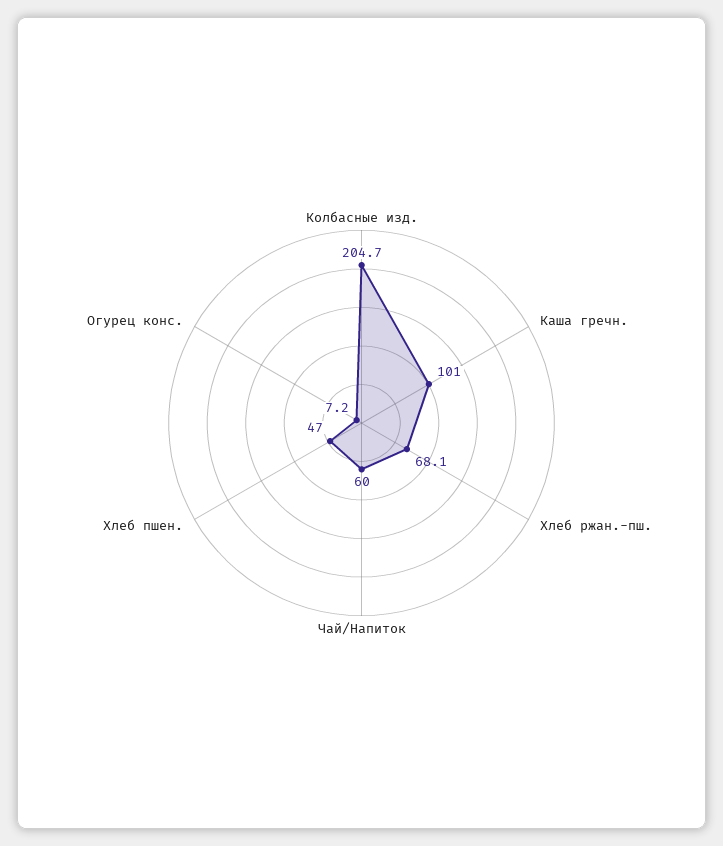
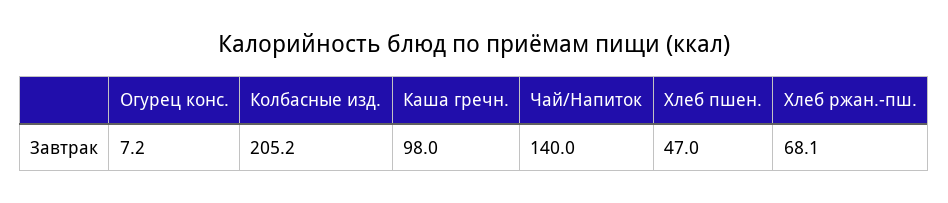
Колбасные изд.: 204.7 -> 205.2
Каша гречн.: 101 -> 98
Чай/Напиток: 60 -> 140

